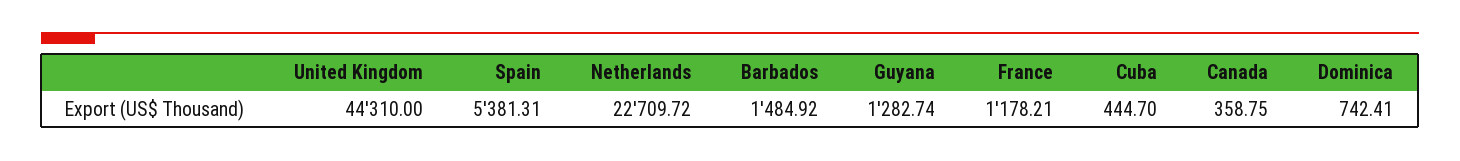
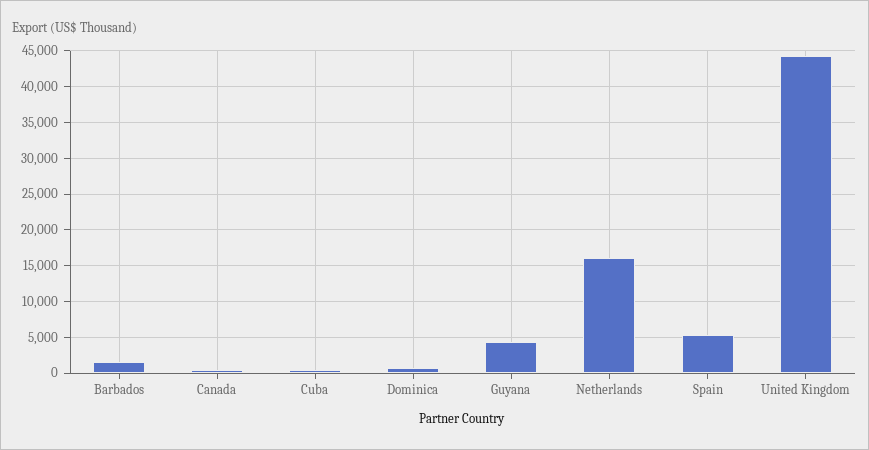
Netherlands: 22709.72 -> 16000
Guyana: 1282.74 -> 4000
France: 1178.21 -> none

